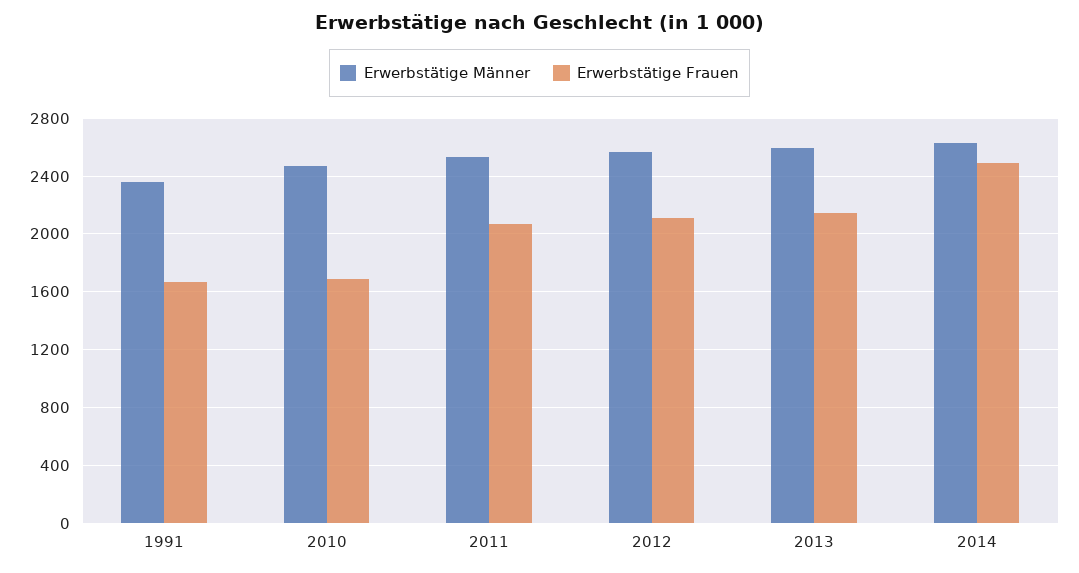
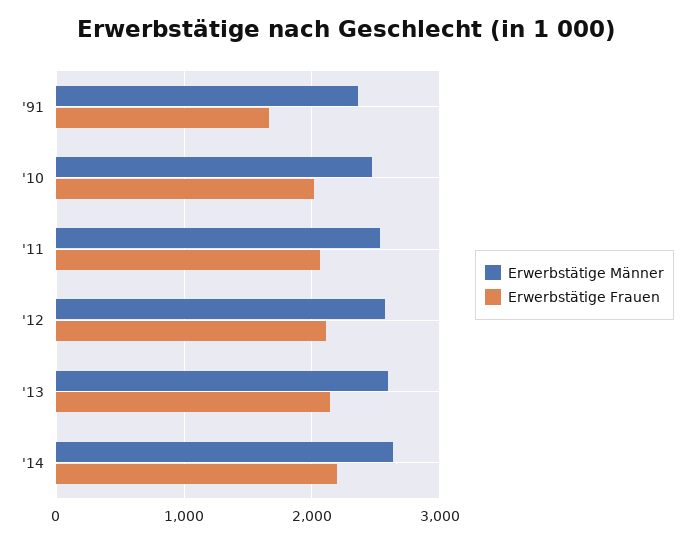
Erwerbstätige Frauen, 2010: 1700 -> 2000
Erwerbstätige Frauen, 2014: 2500 -> 2200

